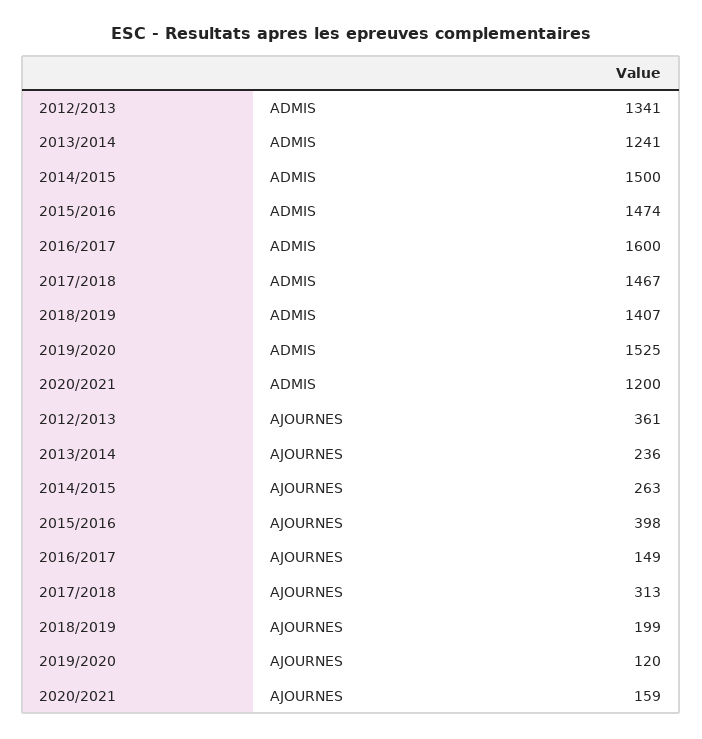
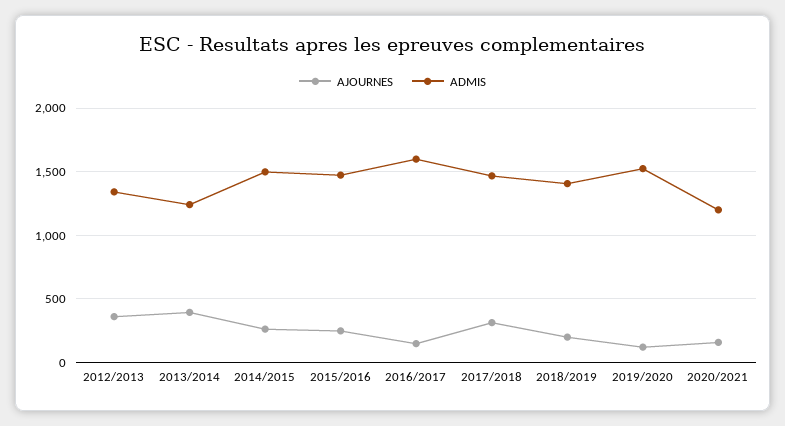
AJOURNES, 2013/2014: 236 -> 400
AJOURNES, 2015/2016: 398 -> 250

